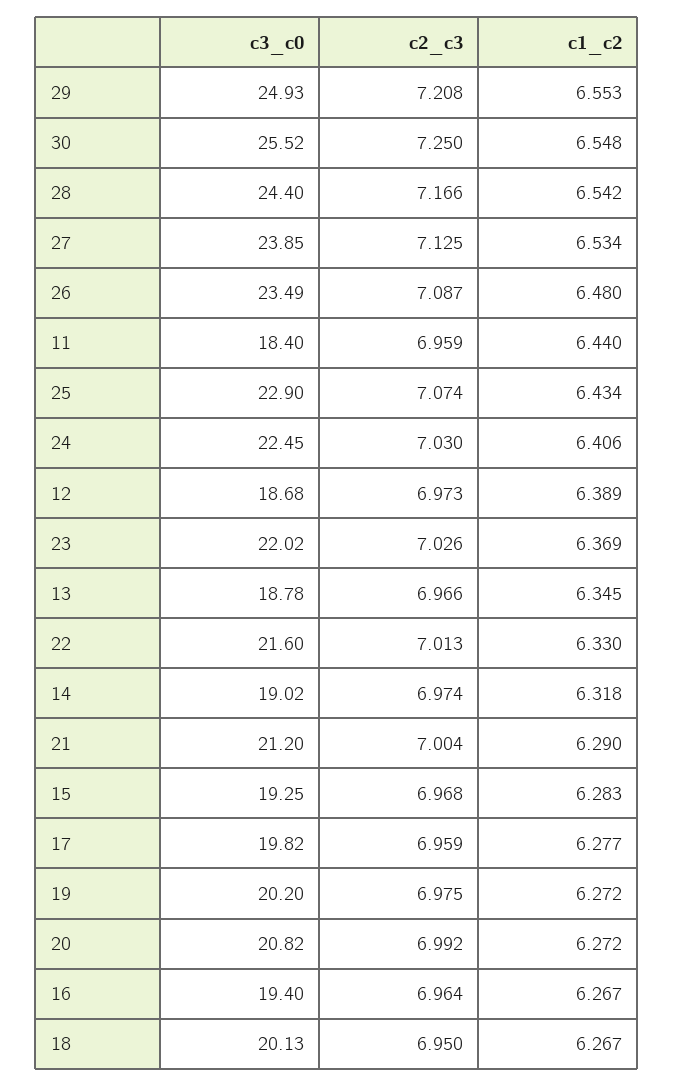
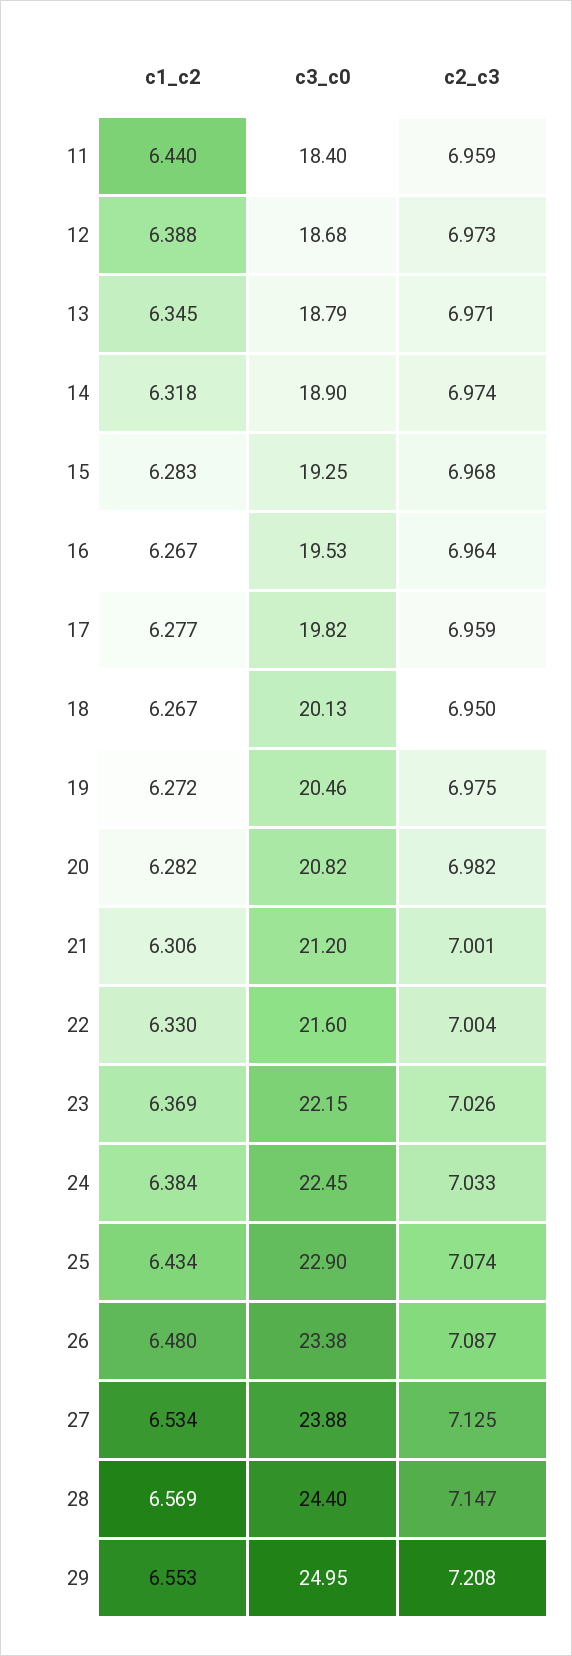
c3_c0, 29: 24.93 -> 24.95
c3_c0, 30: 25.52 -> none
c2_c3, 30: 7.25 -> none
c1_c2, 30: 6.548 -> none
c2_c3, 28: 7.166 -> 7.147
c1_c2, 28: 6.542 -> 6.569
c3_c0, 27: 23.85 -> 23.88
c3_c0, 26: 23.49 -> 23.38
c2_c3, 24: 7.03 -> 7.033
c1_c2, 24: 6.406 -> 6.384
c1_c2, 12: 6.389 -> 6.388
c3_c0, 23: 22.02 -> 22.15
c3_c0, 13: 18.78 -> 18.79
c2_c3, 13: 6.966 -> 6.971
c2_c3, 22: 7.013 -> 7.004
c3_c0, 14: 19.02 -> 18.9
c2_c3, 21: 7.004 -> 7.001
c1_c2, 21: 6.29 -> 6.306
c3_c0, 19: 20.2 -> 20.46
c2_c3, 20: 6.992 -> 6.982
c1_c2, 20: 6.272 -> 6.282
c3_c0, 16: 19.4 -> 19.53

